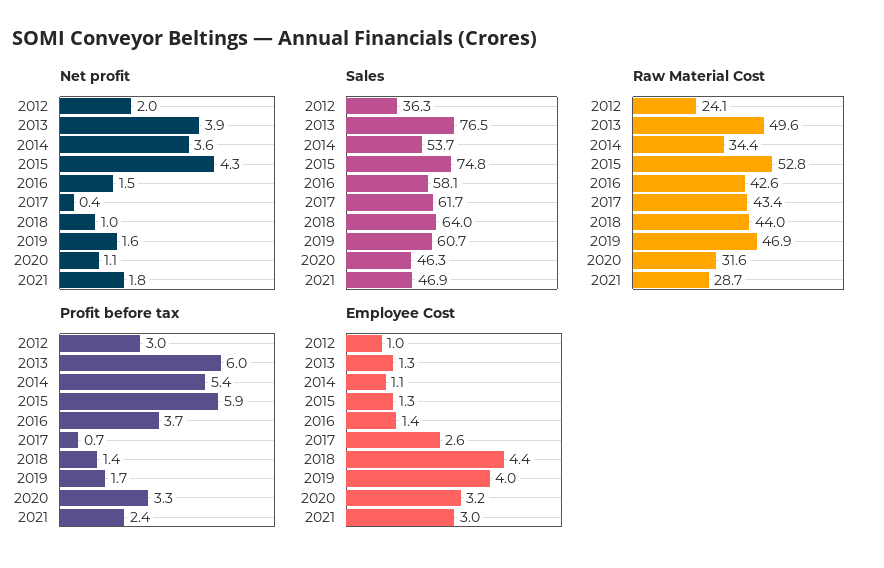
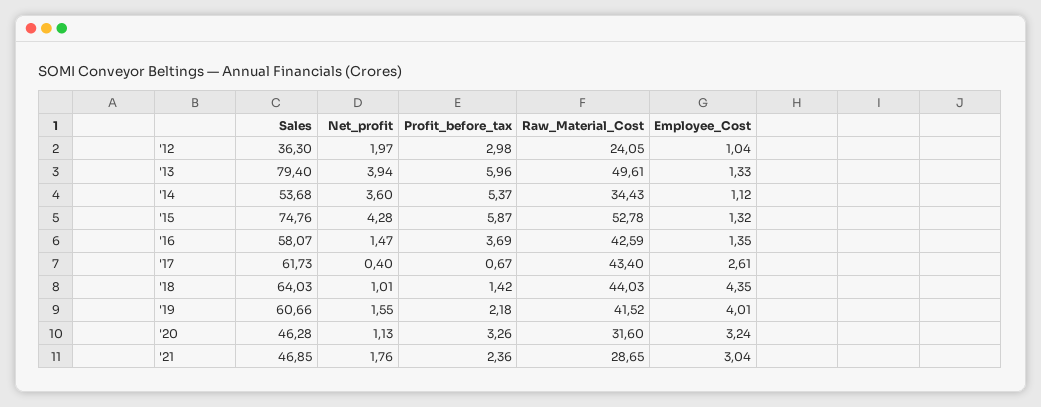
Sales, 2013: 76.5 -> 79.4
Raw Material Cost, 2019: 46.9 -> 41.52
Profit before tax, 2019: 1.7 -> 2.18

